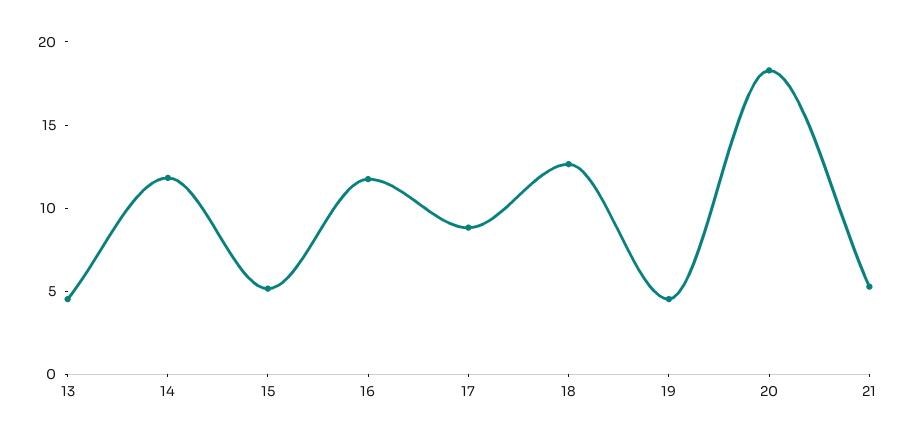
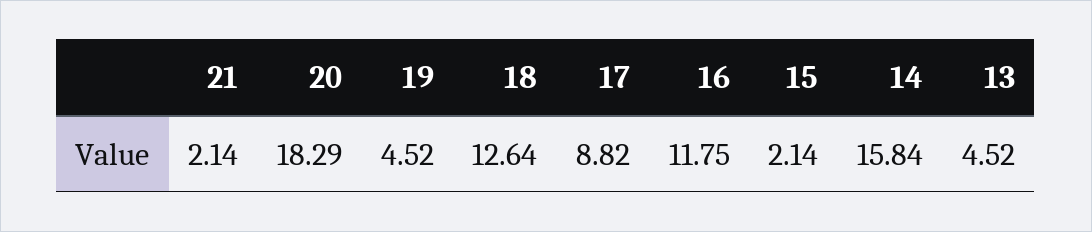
14: 12 -> 15.84
15: 5 -> 2.14
21: 5 -> 2.14

